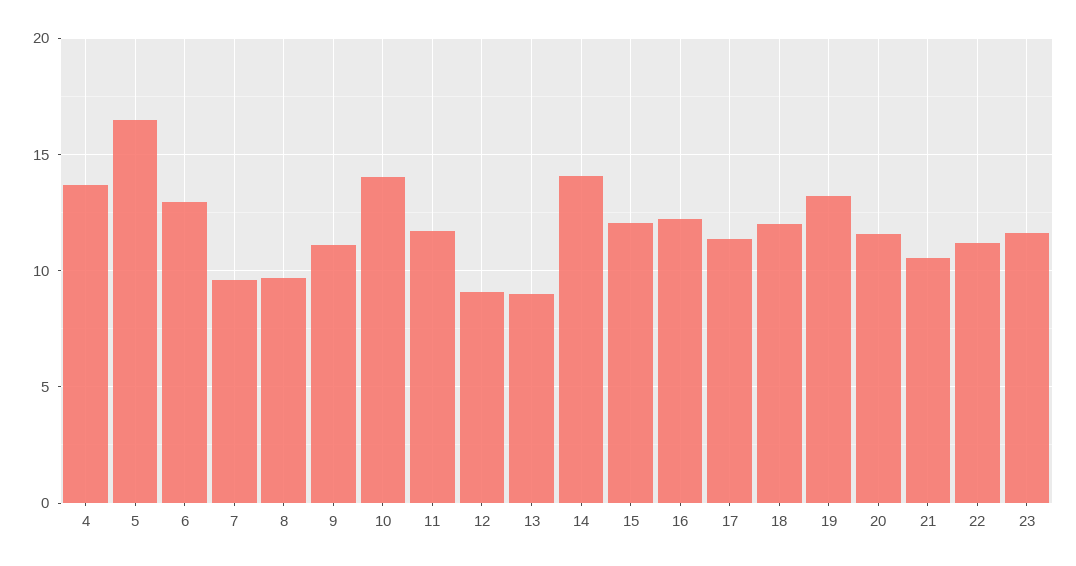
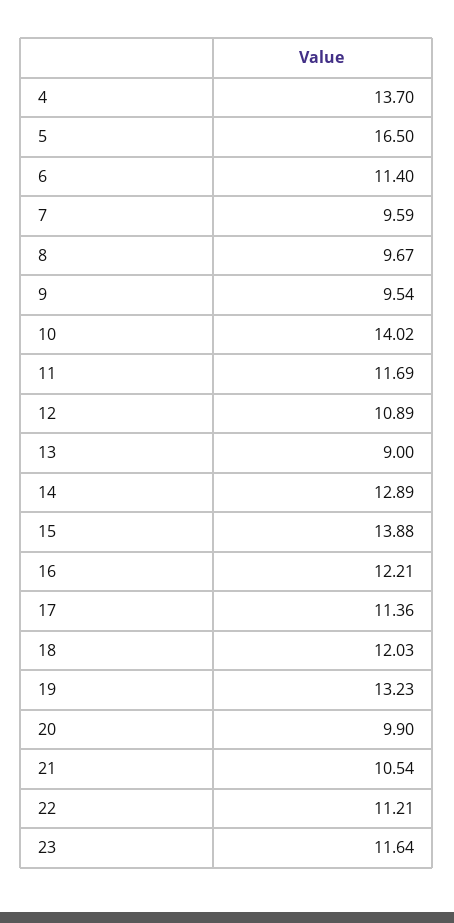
6: 13 -> 11.4
9: 11 -> 9.54
12: 9 -> 10.89
14: 14 -> 12.89
15: 12 -> 13.88
20: 11.5 -> 9.9

